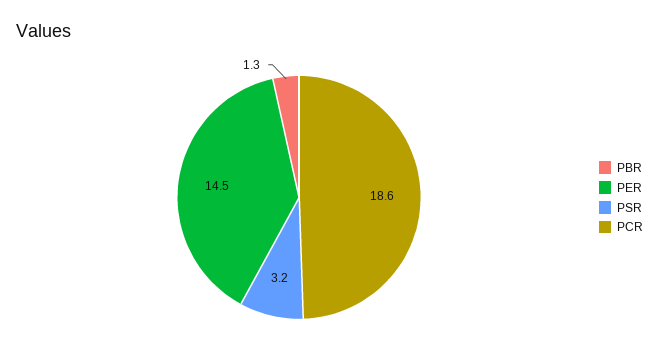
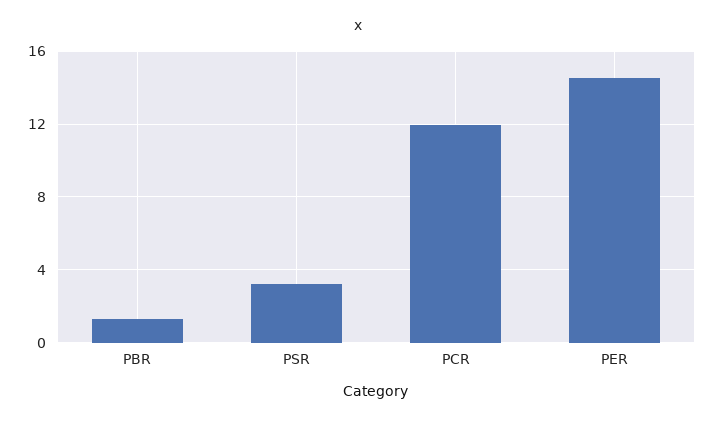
PCR: 18.6 -> 12

